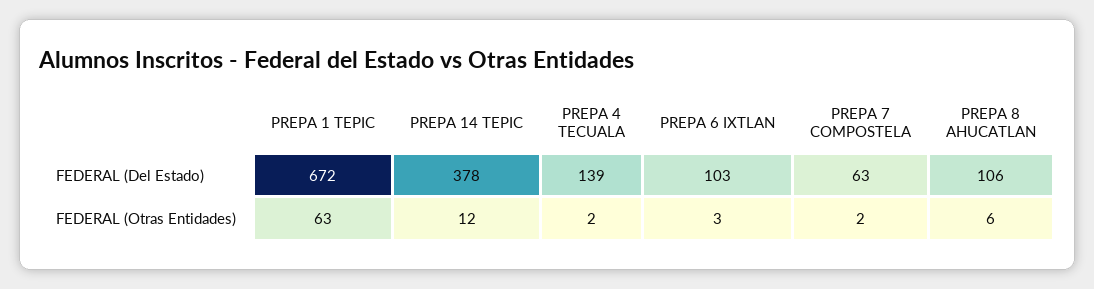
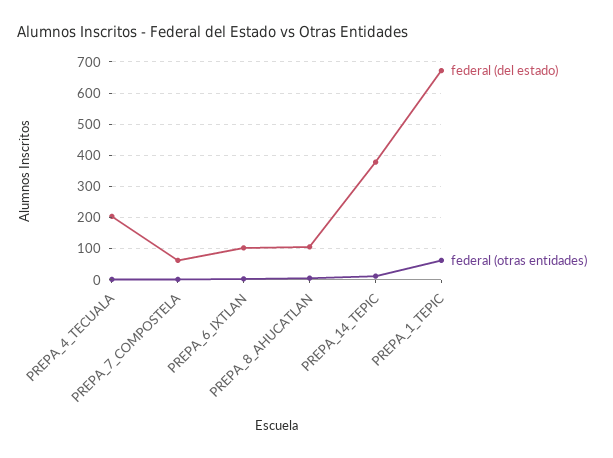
FEDERAL (Del Estado), PREPA 4 TECUALA: 139 -> 200

